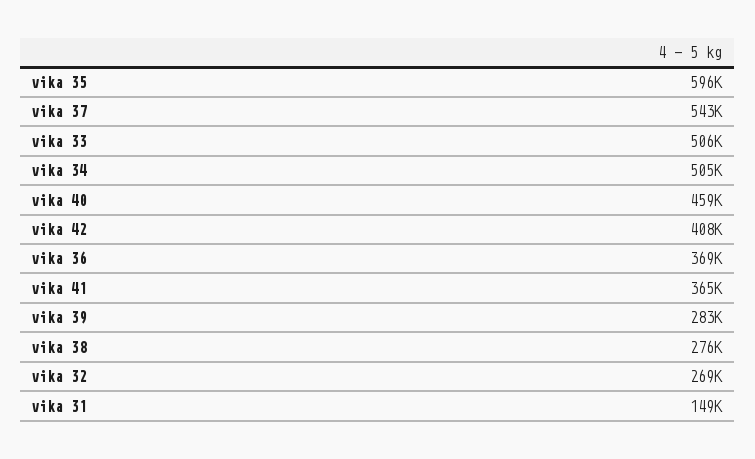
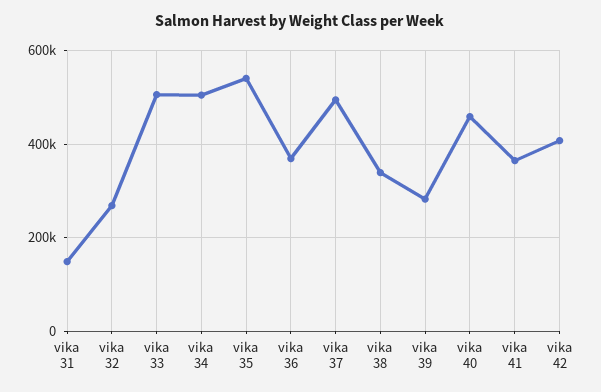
vika 35: 596000 -> 540000
vika 37: 543000 -> 500000
vika 38: 276000 -> 340000

